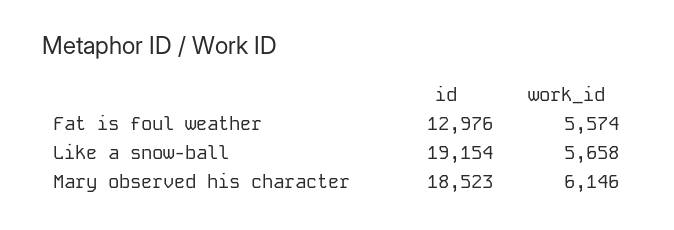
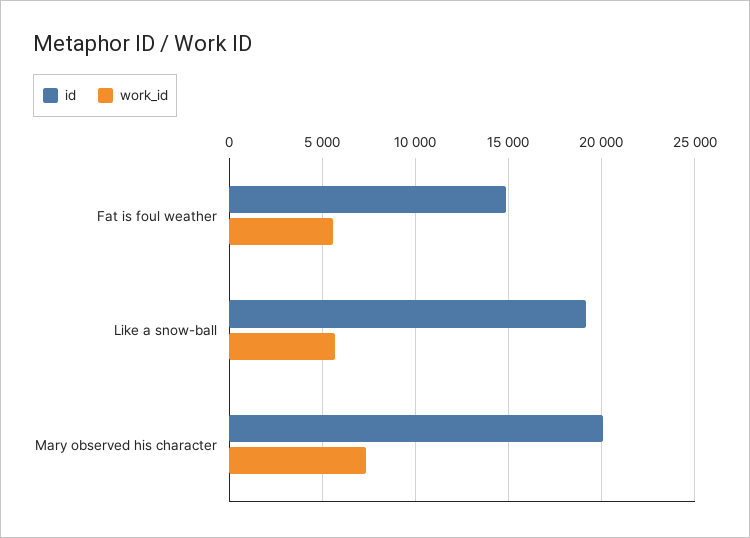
id, Fat is foul weather: 12976 -> 15000
id, Mary observed his character: 18523 -> 20000
work_id, Mary observed his character: 6146 -> 7500

